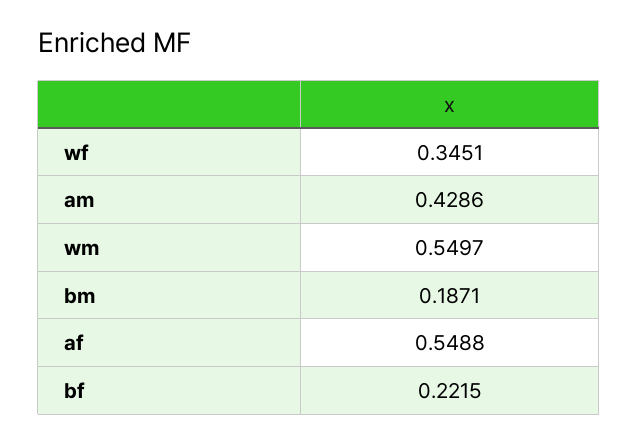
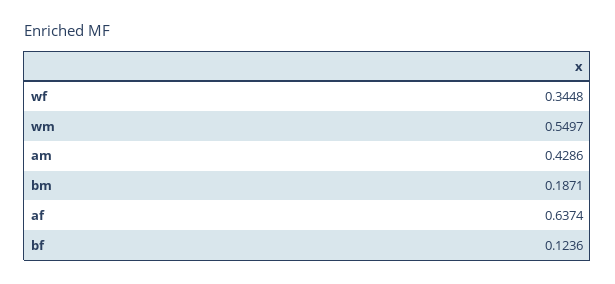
wf: 0.3451 -> 0.3448
af: 0.5488 -> 0.6374
bf: 0.2215 -> 0.1236

